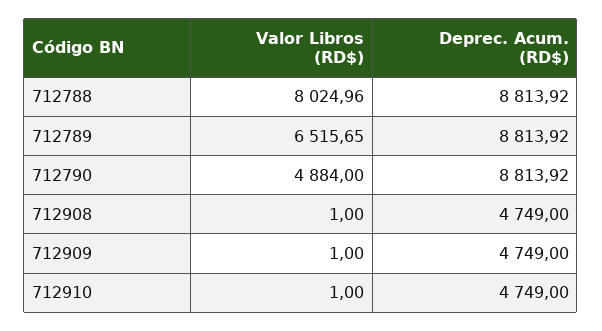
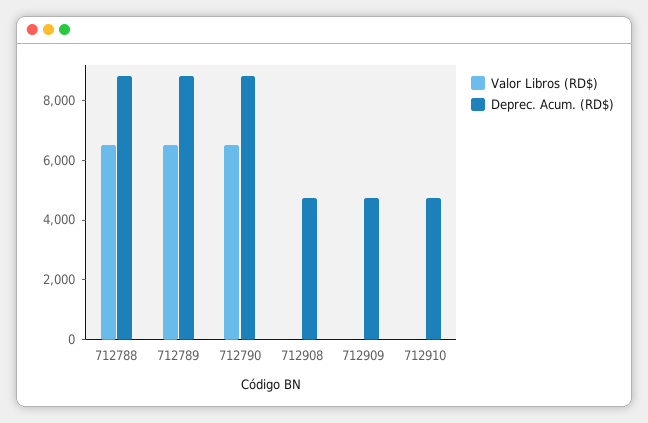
Valor Libros (RD$), 712788: 8024.96 -> 6500
Valor Libros (RD$), 712790: 4884 -> 6500

